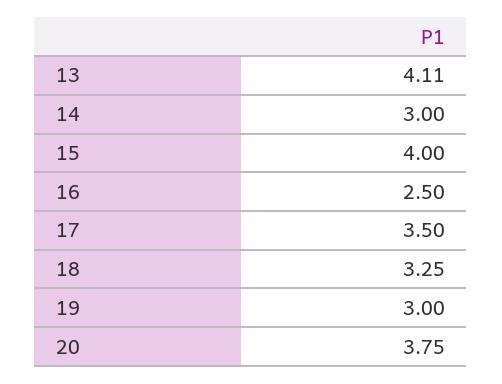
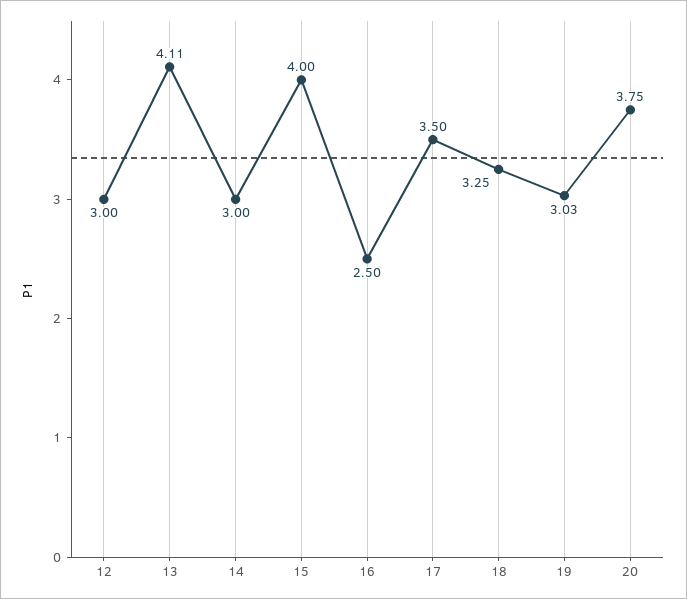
19: 3 -> 3.03
12: none -> 3

